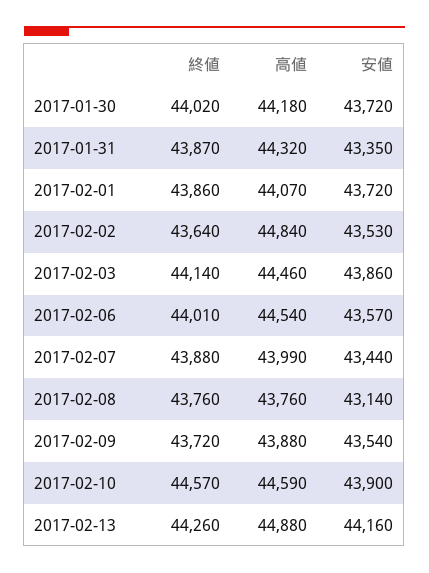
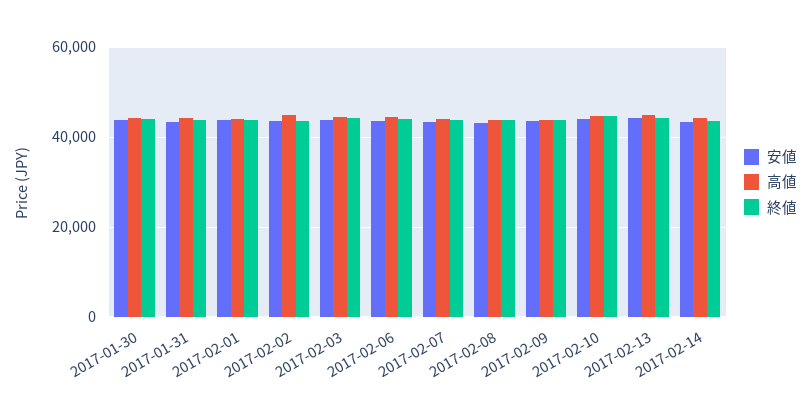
安値, 2017-02-14: none -> 44000
高値, 2017-02-14: none -> 44000
終値, 2017-02-14: none -> 44000

